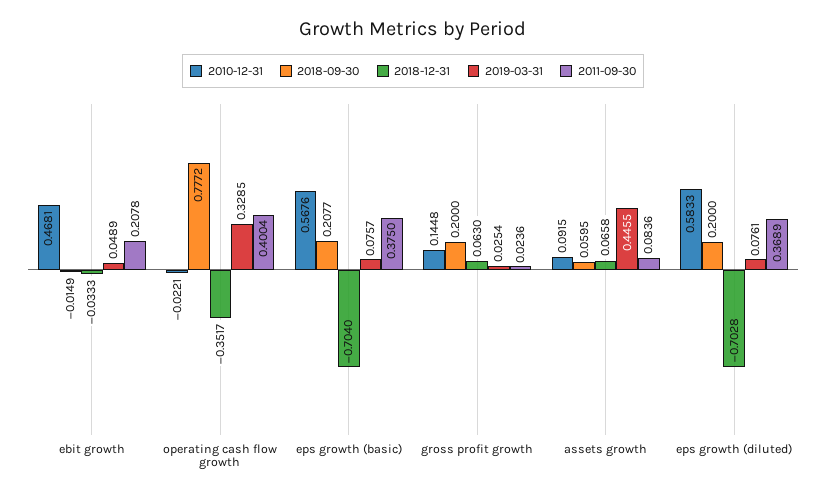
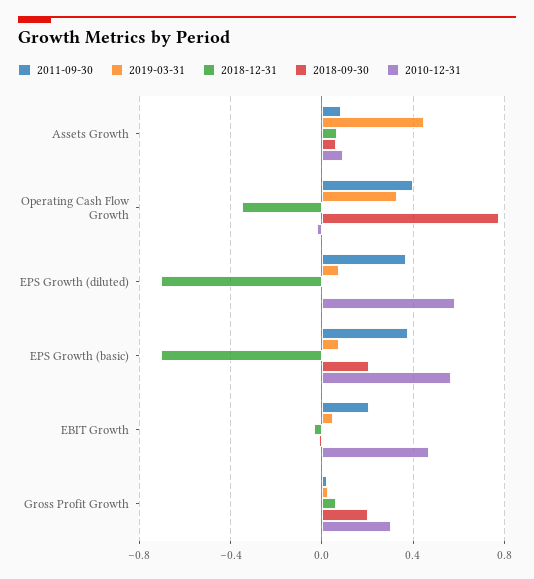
2010-12-31, gross profit growth: 0.1448 -> 0.3
2018-09-30, eps growth (diluted): 0.2 -> 0

